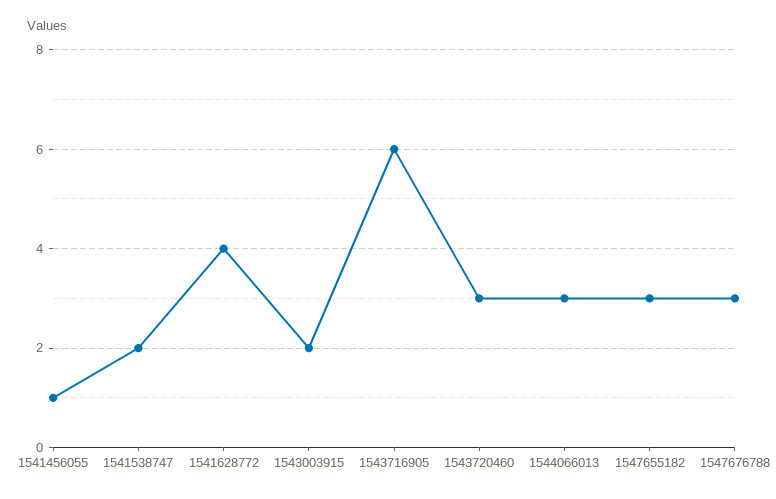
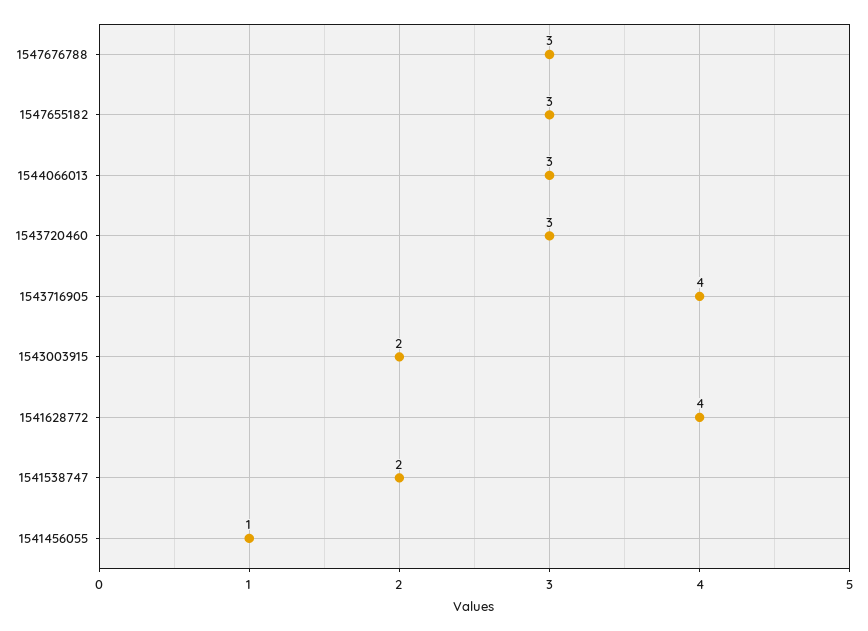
1543716905: 6 -> 4

